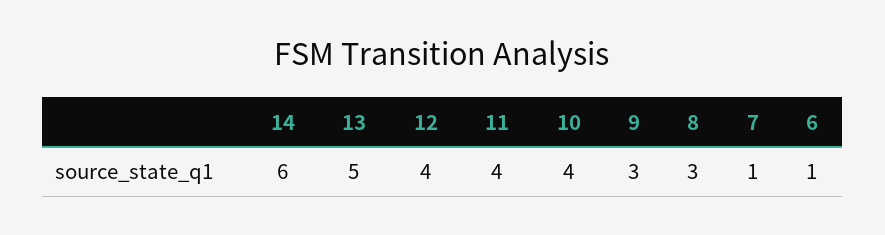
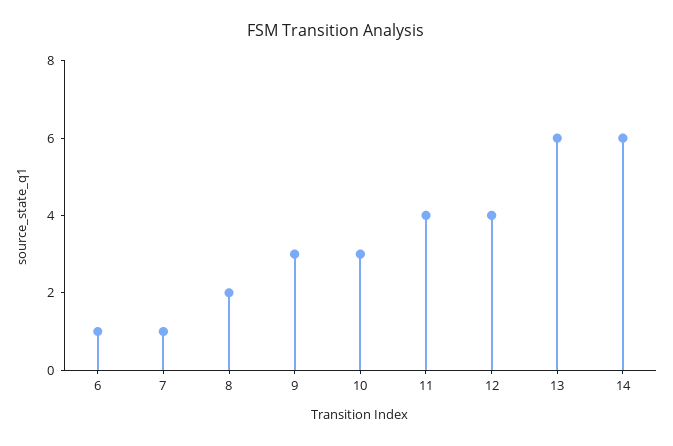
13: 5 -> 6
10: 4 -> 3
8: 3 -> 2

